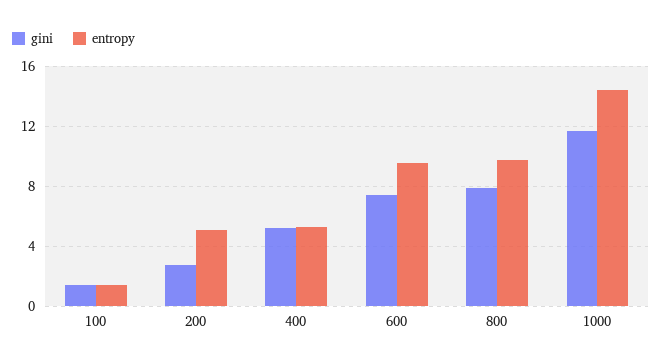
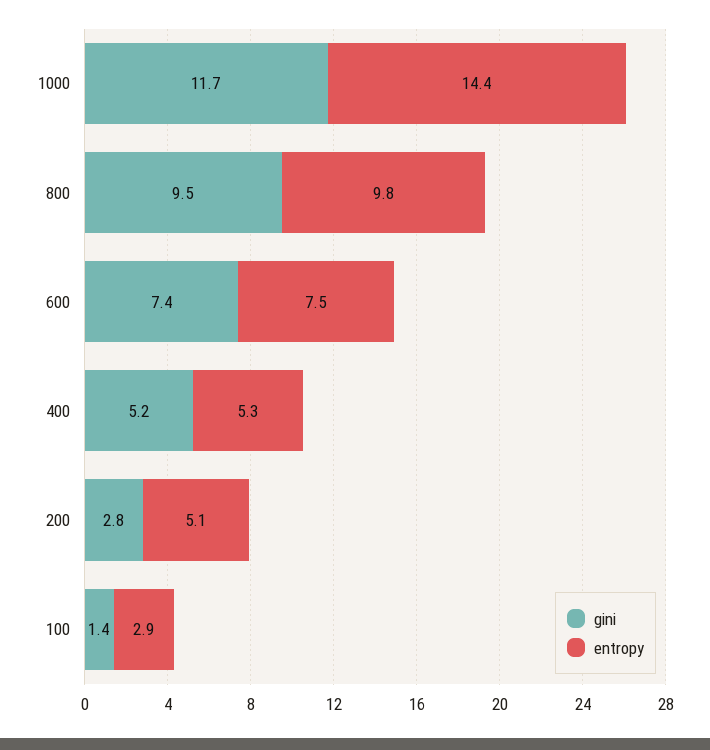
entropy, 100: 1.5 -> 2.9
entropy, 600: 9.5 -> 7.5
gini, 800: 8 -> 9.5

